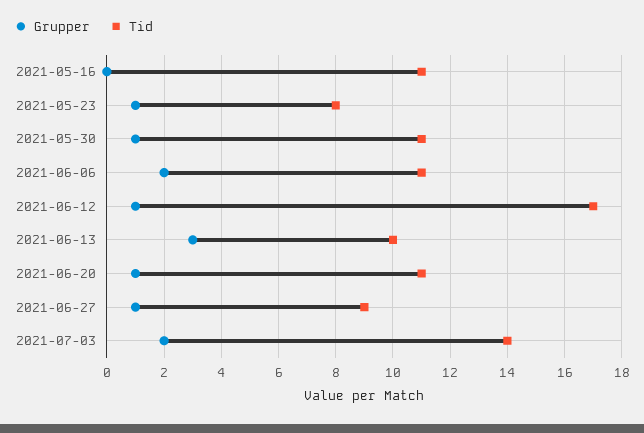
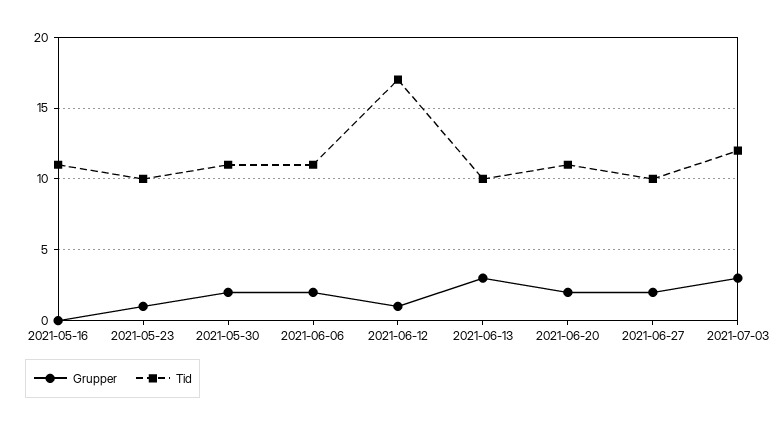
Tid, 2021-05-23: 8 -> 10
Grupper, 2021-05-30: 1 -> 2
Grupper, 2021-06-20: 1 -> 2
Grupper, 2021-06-27: 1 -> 2
Tid, 2021-06-27: 9 -> 10
Grupper, 2021-07-03: 2 -> 3
Tid, 2021-07-03: 14 -> 12

